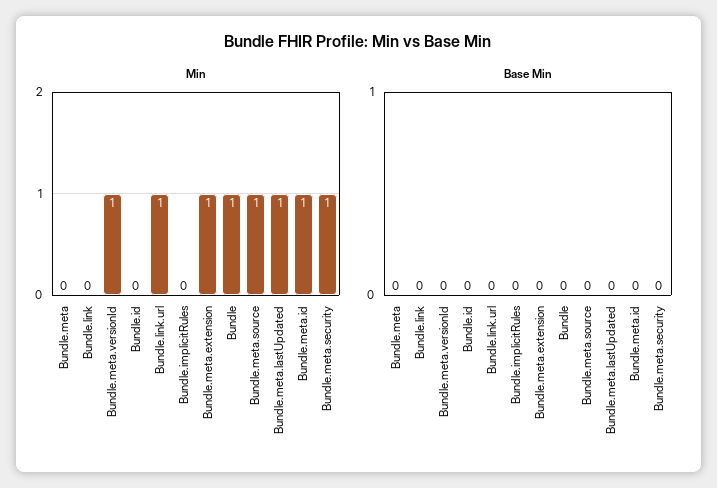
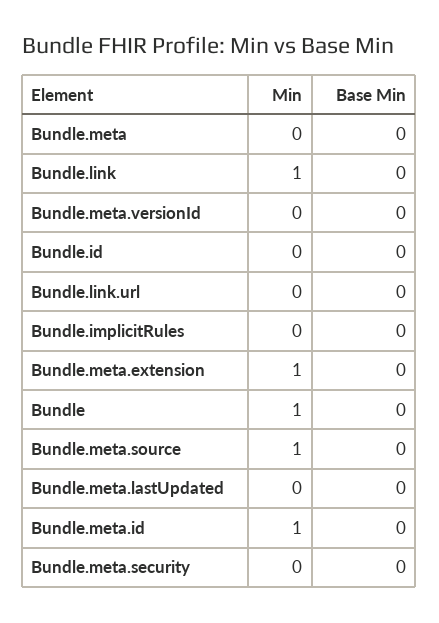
Min, Bundle.link: 0 -> 1
Min, Bundle.meta.versionId: 1 -> 0
Min, Bundle.link.url: 1 -> 0
Min, Bundle.meta.lastUpdated: 1 -> 0
Min, Bundle.meta.security: 1 -> 0

